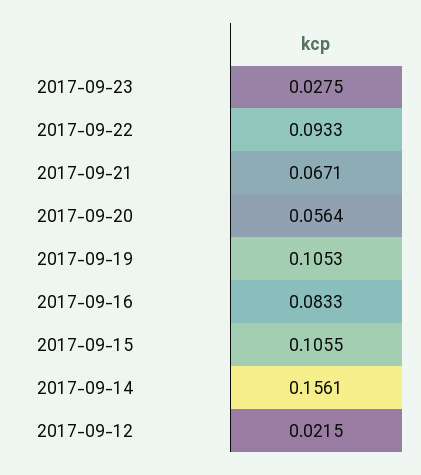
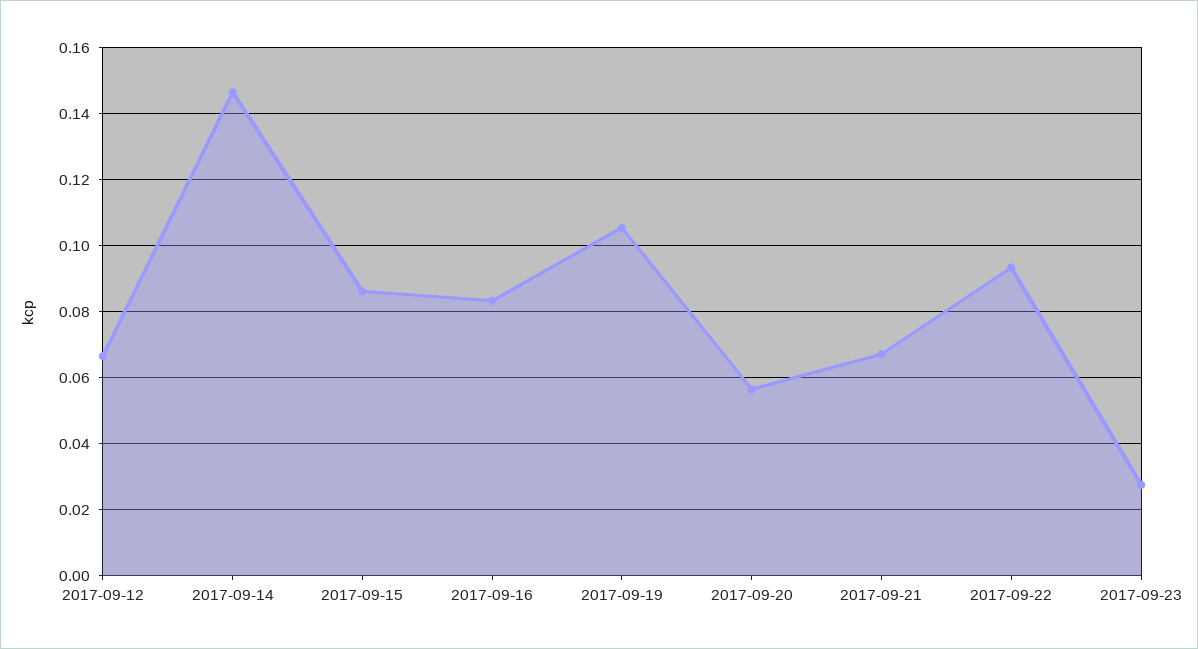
2017-09-15: 0.1055 -> 0.086
2017-09-14: 0.1561 -> 0.146
2017-09-12: 0.0215 -> 0.066

